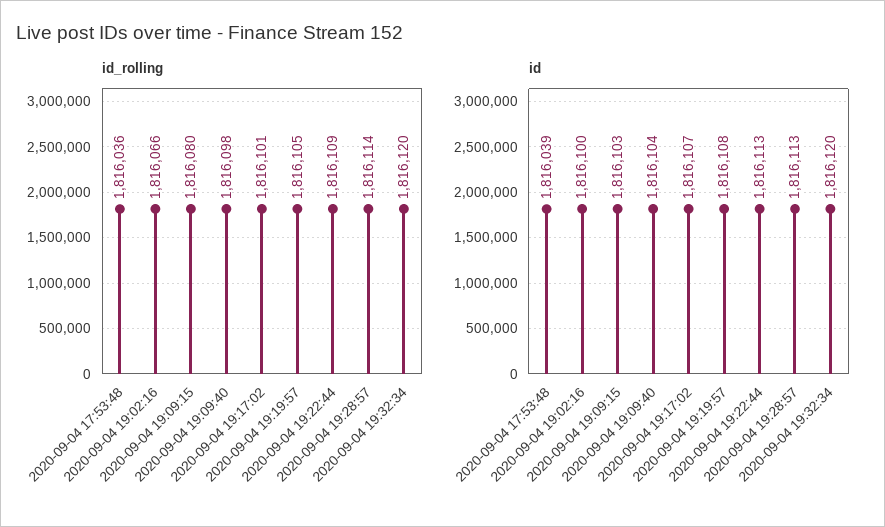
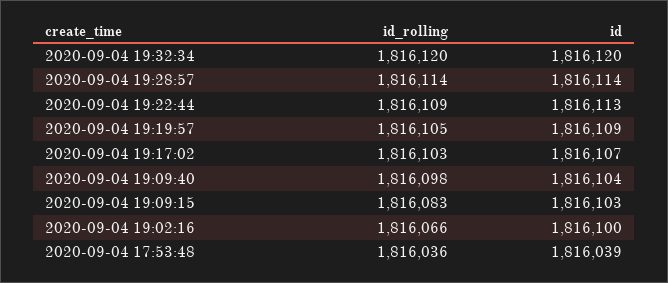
id_rolling, 2020-09-04 19:09:15: 1816080 -> 1816083
id_rolling, 2020-09-04 19:17:02: 1816101 -> 1816103
id, 2020-09-04 19:19:57: 1816108 -> 1816109
id, 2020-09-04 19:28:57: 1816113 -> 1816114

